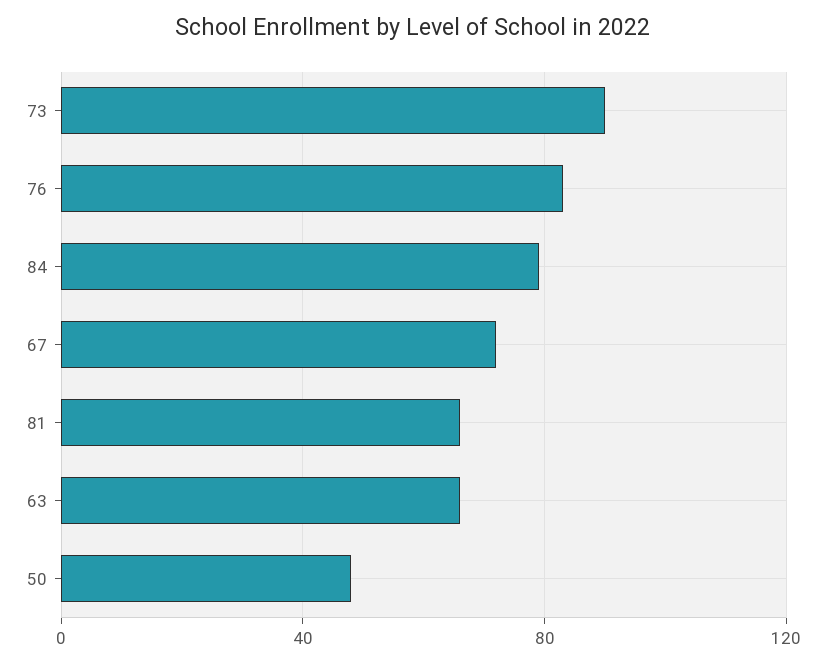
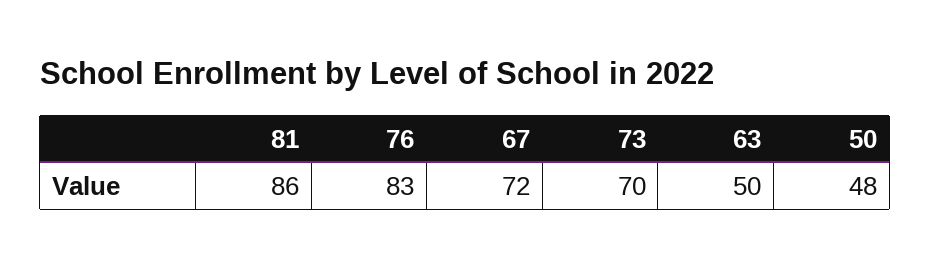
73: 90 -> 70
84: 80 -> none
81: 65 -> 86
63: 65 -> 50

